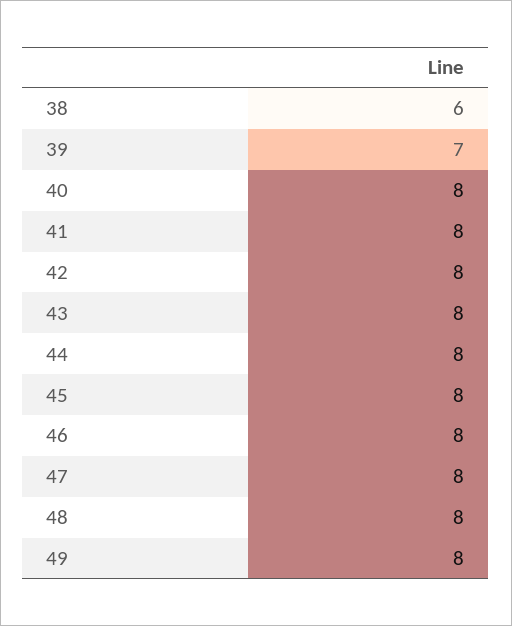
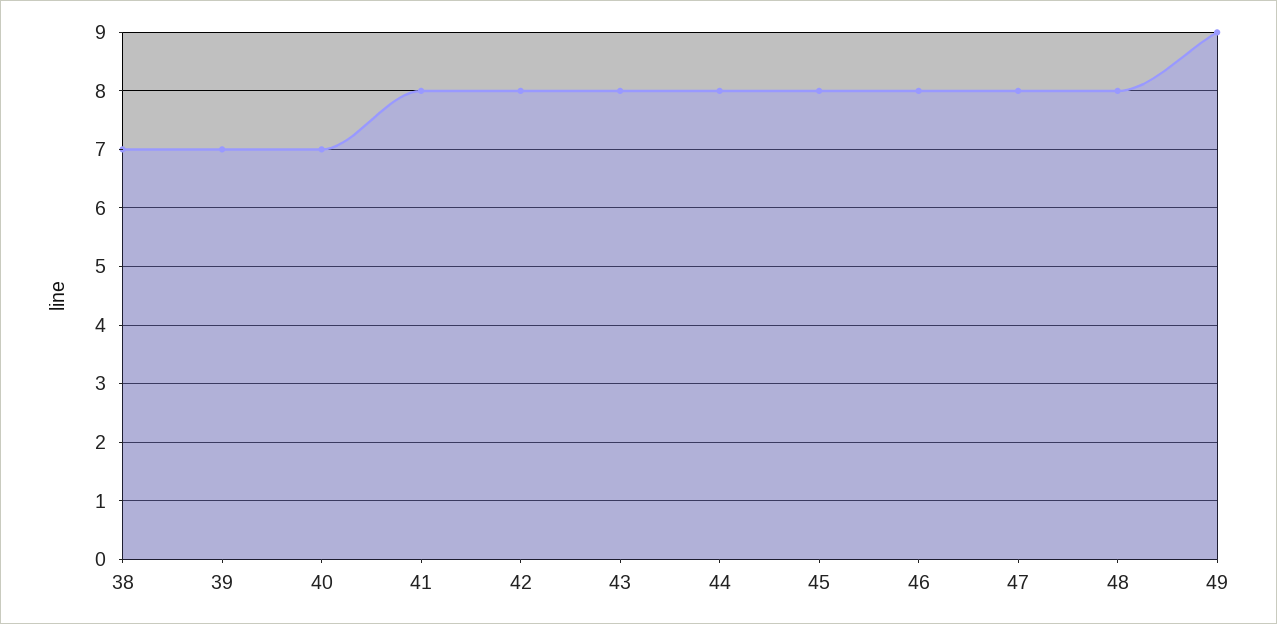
38: 6 -> 7
40: 8 -> 7
49: 8 -> 9

